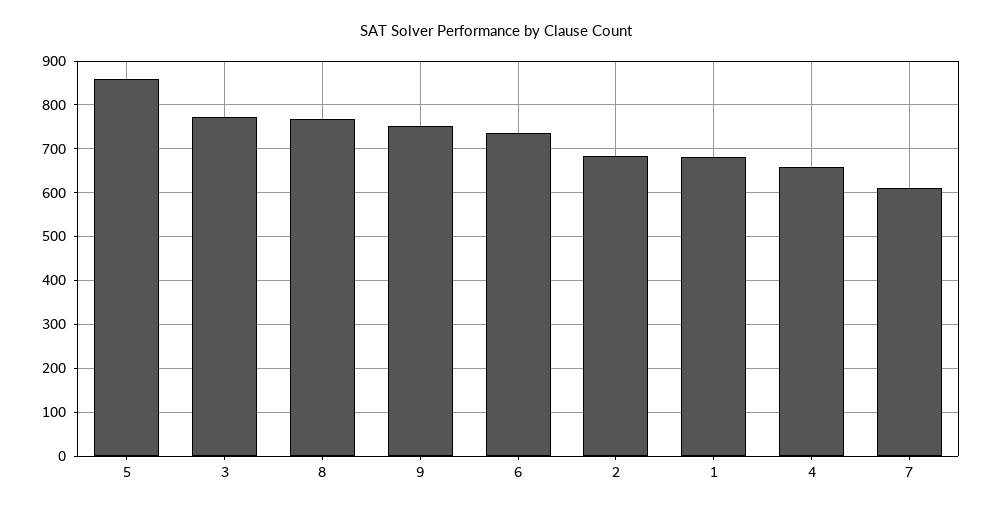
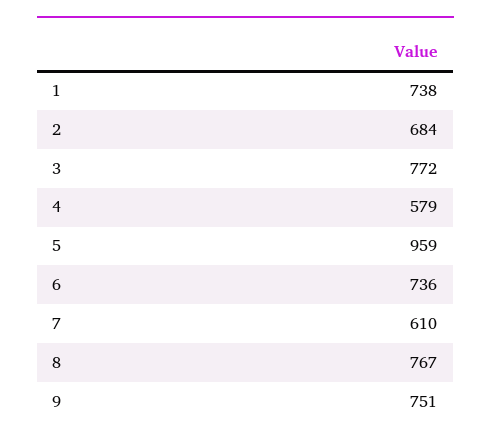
5: 860 -> 959
1: 680 -> 738
4: 660 -> 579

